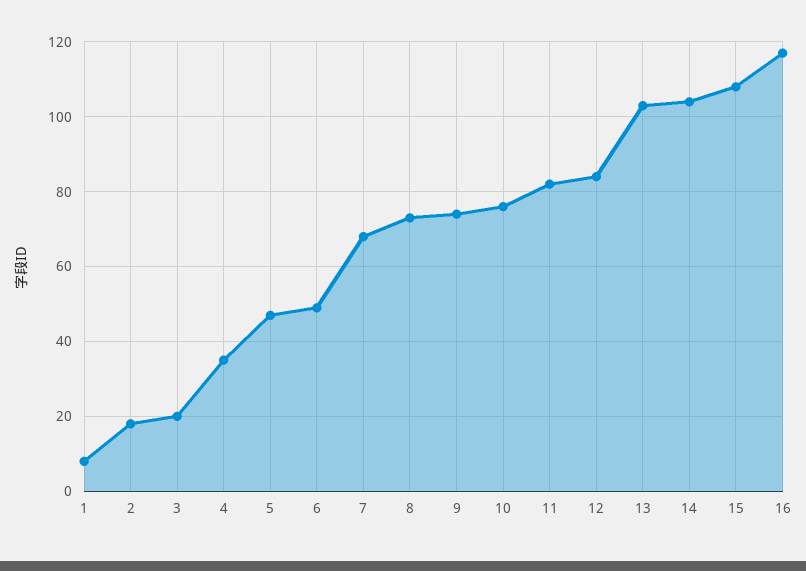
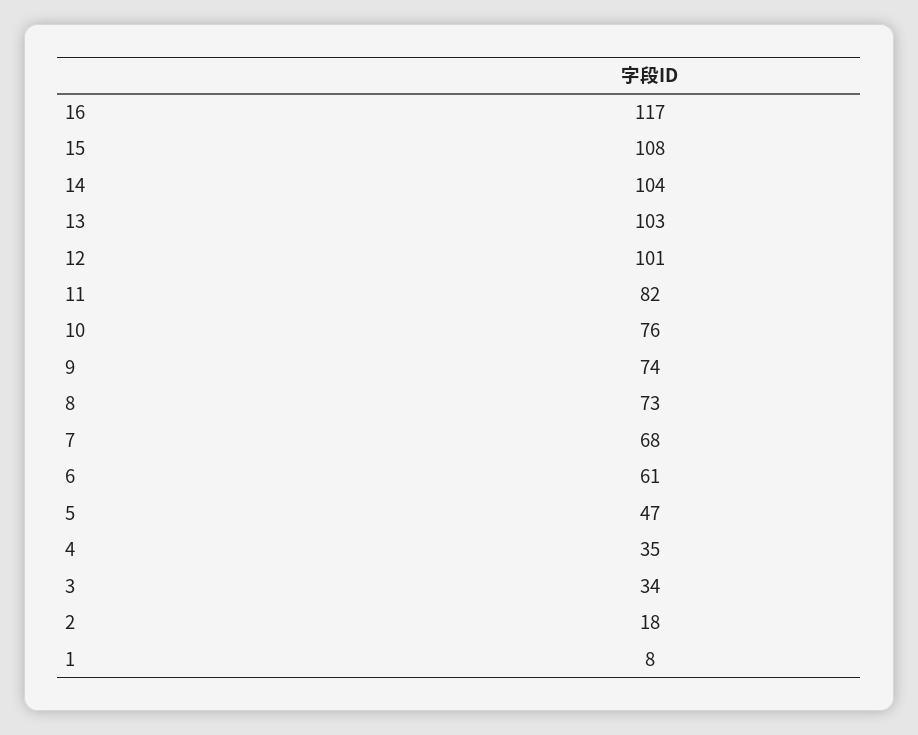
3: 20 -> 34
6: 50 -> 61
12: 85 -> 101

